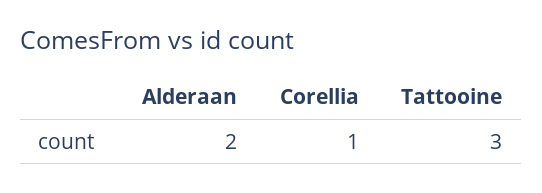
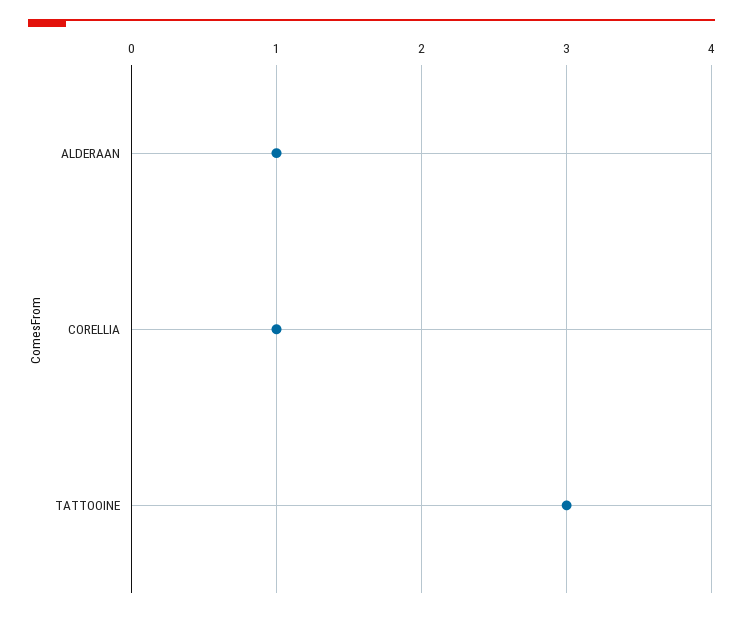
Alderaan: 2 -> 1

